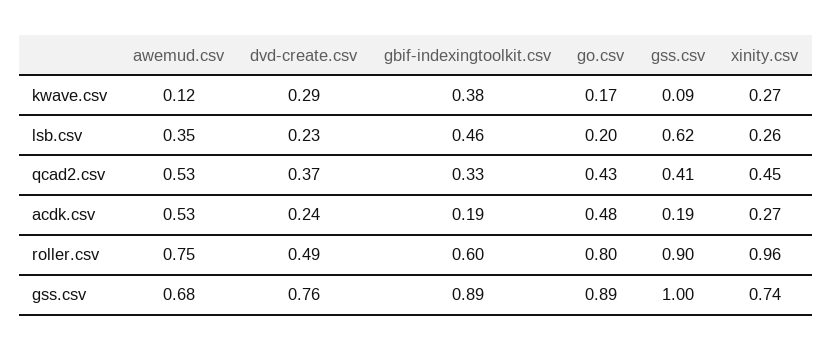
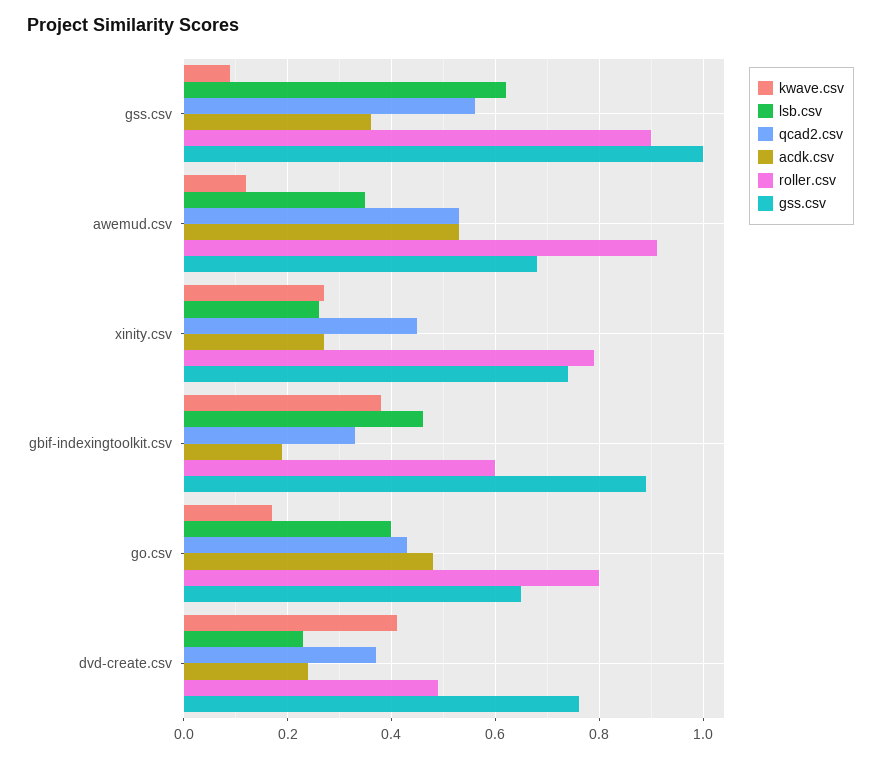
kwave.csv, dvd-create.csv: 0.29 -> 0.4
lsb.csv, go.csv: 0.2 -> 0.4
qcad2.csv, gss.csv: 0.41 -> 0.55
acdk.csv, gss.csv: 0.19 -> 0.35
roller.csv, awemud.csv: 0.75 -> 0.9
roller.csv, xinity.csv: 0.96 -> 0.8
gss.csv, go.csv: 0.89 -> 0.65

